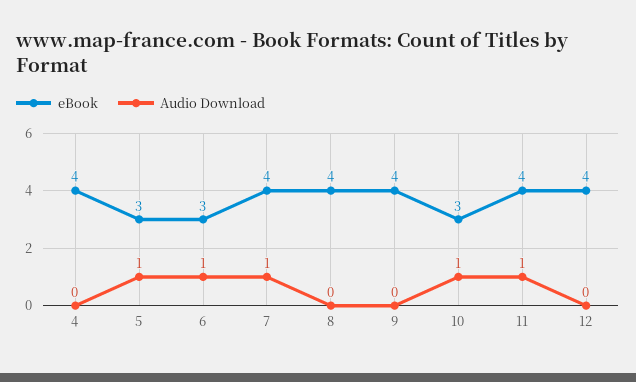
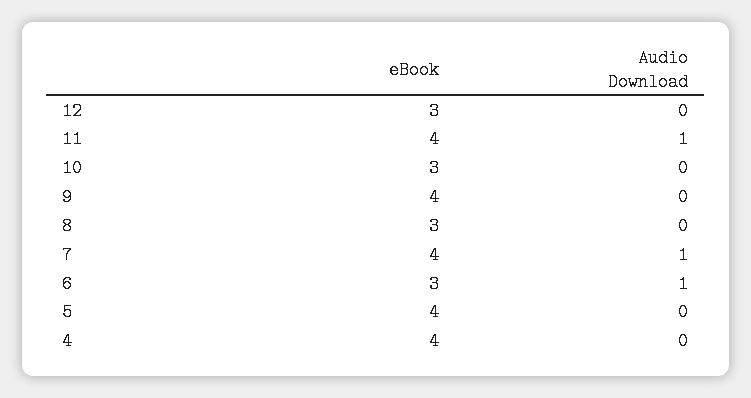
eBook, 5: 3 -> 4
Audio Download, 5: 1 -> 0
eBook, 8: 4 -> 3
Audio Download, 10: 1 -> 0
eBook, 12: 4 -> 3

